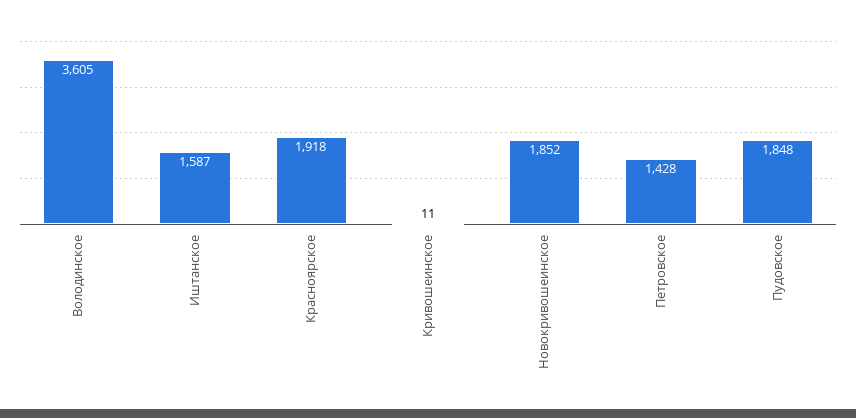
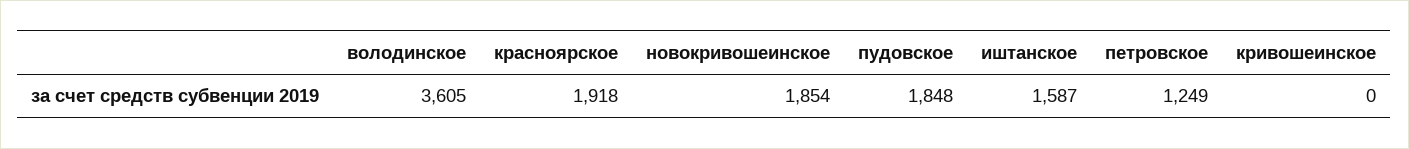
Кривошеинское: 11 -> 0
Новокривошеинское: 1852 -> 1854
Петровское: 1428 -> 1249

